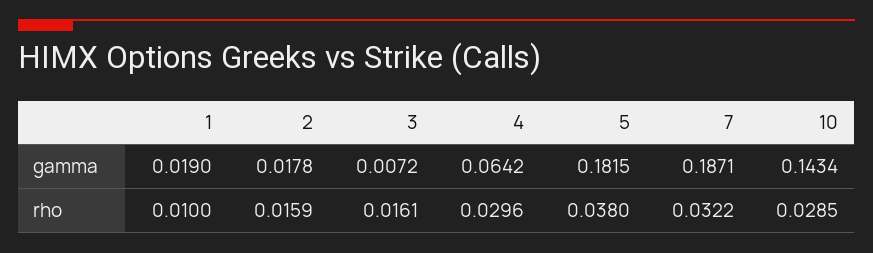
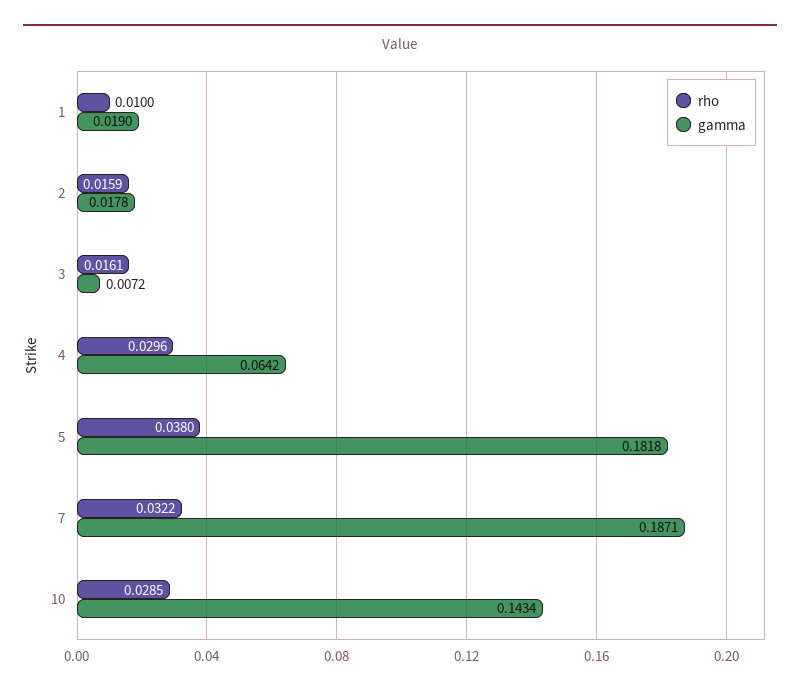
gamma, 5: 0.1815 -> 0.1818

